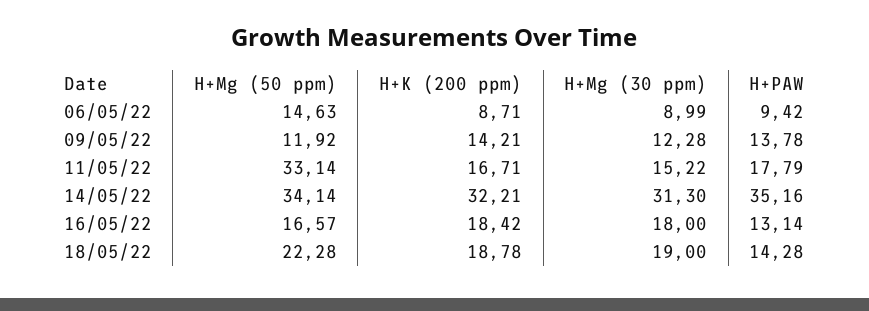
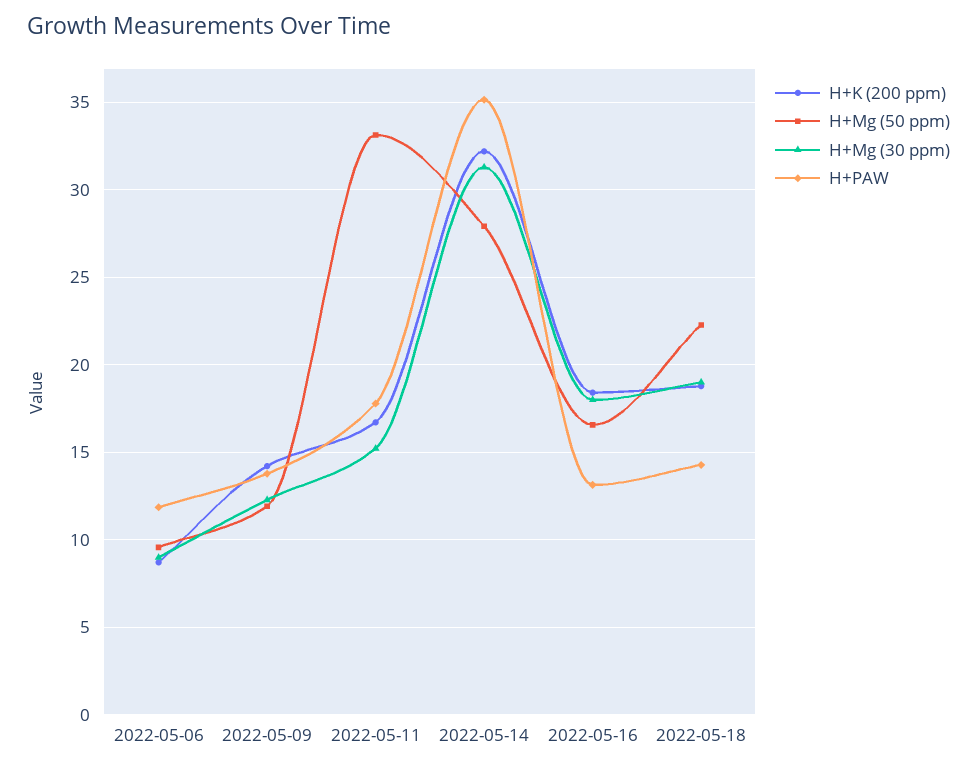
H+Mg (50 ppm), 06/05/22: 14.63 -> 9.5
H+PAW, 06/05/22: 9.42 -> 12
H+Mg (50 ppm), 14/05/22: 34.14 -> 28

